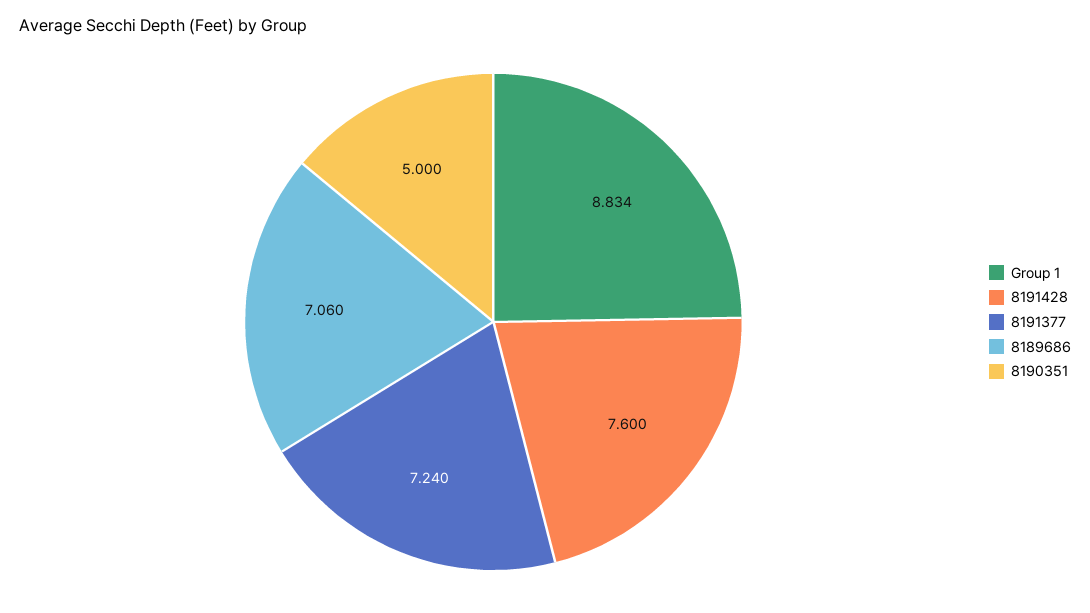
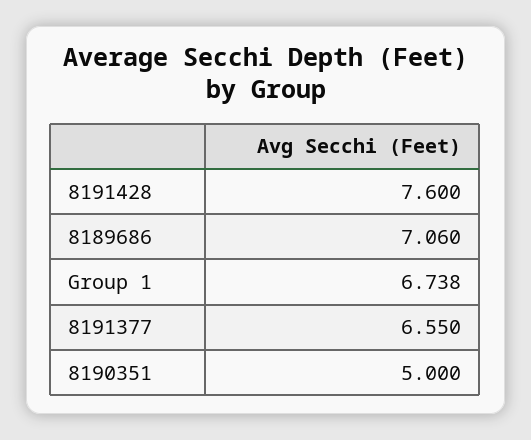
Group 1: 8.834 -> 6.738
8191377: 7.24 -> 6.55

